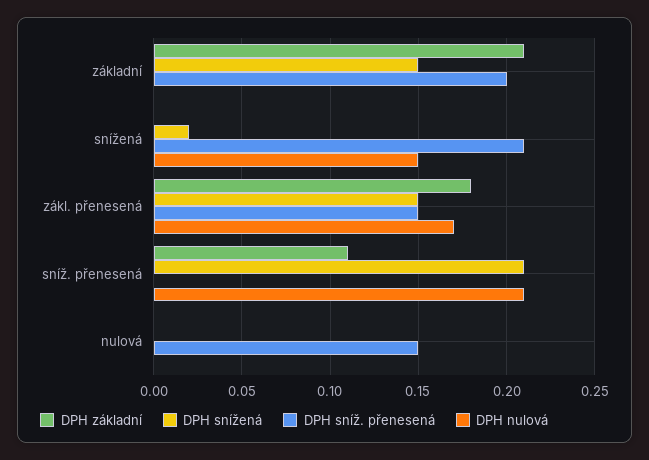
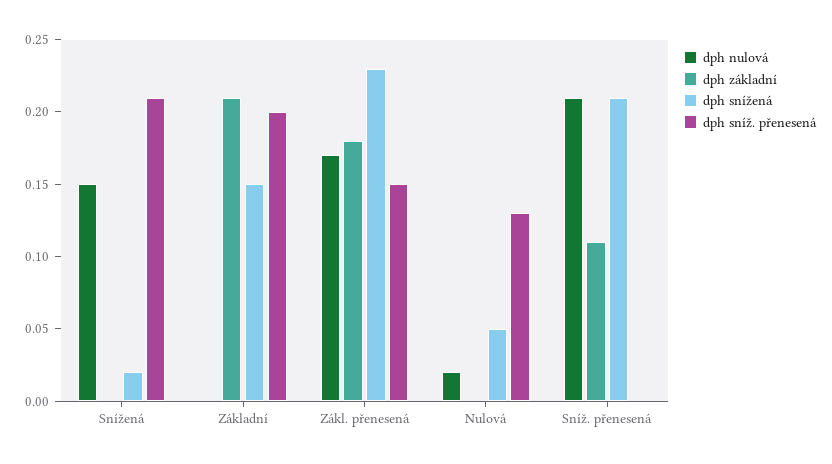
DPH snížená, zákl. přenesená: 0.15 -> 0.23
DPH snížená, nulová: 0 -> 0.05
DPH sníž. přenesená, nulová: 0.15 -> 0.13
DPH nulová, nulová: 0 -> 0.02

